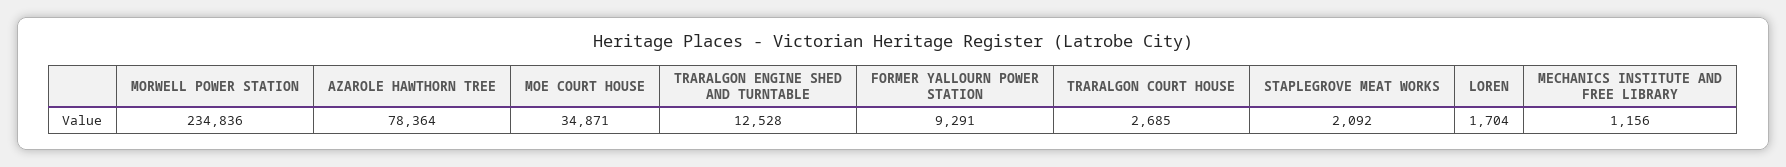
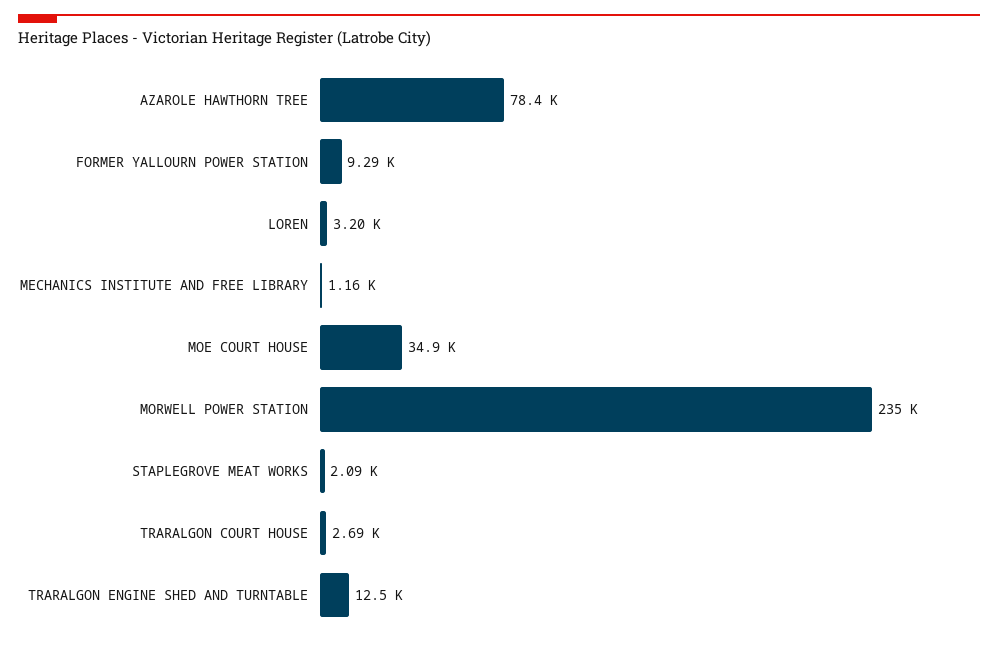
LOREN: 1704 -> 3200

